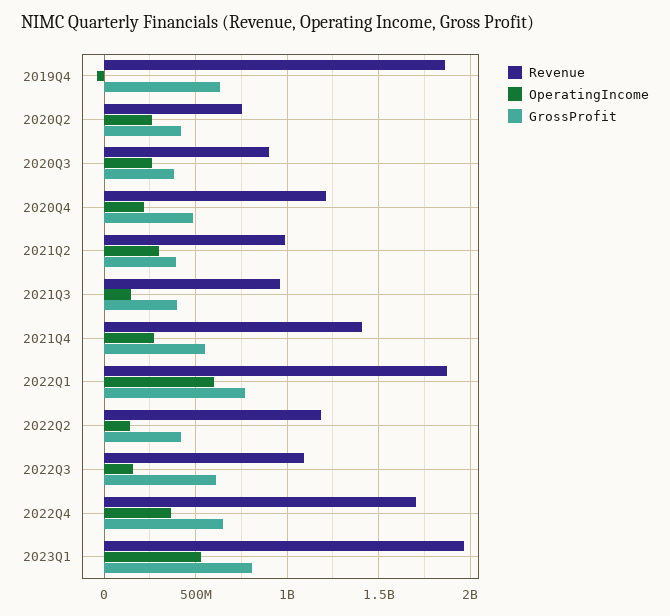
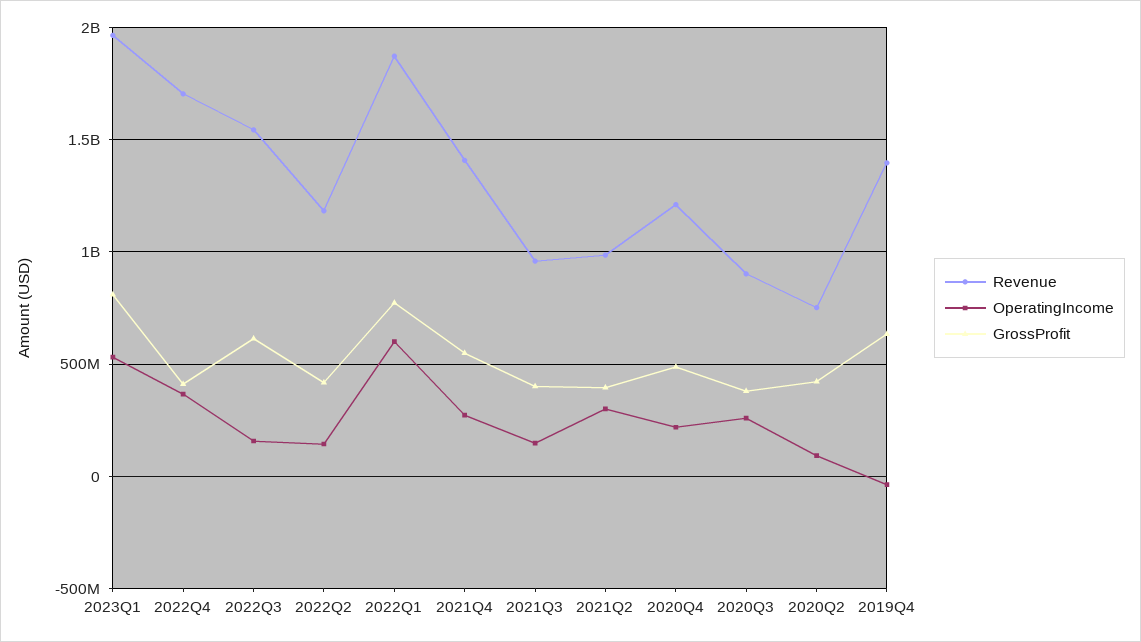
Revenue, 2019Q4: 1850000000 -> 1400000000
OperatingIncome, 2020Q2: 250000000 -> 100000000
Revenue, 2022Q3: 1100000000 -> 1550000000
GrossProfit, 2022Q4: 650000000 -> 400000000

